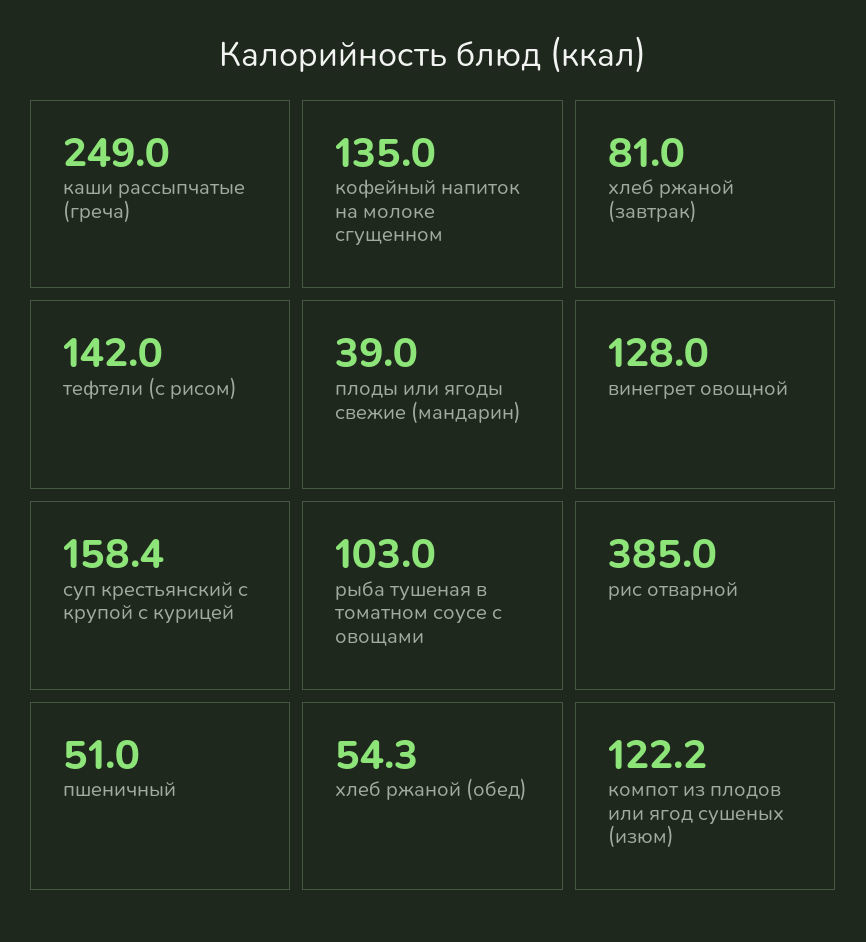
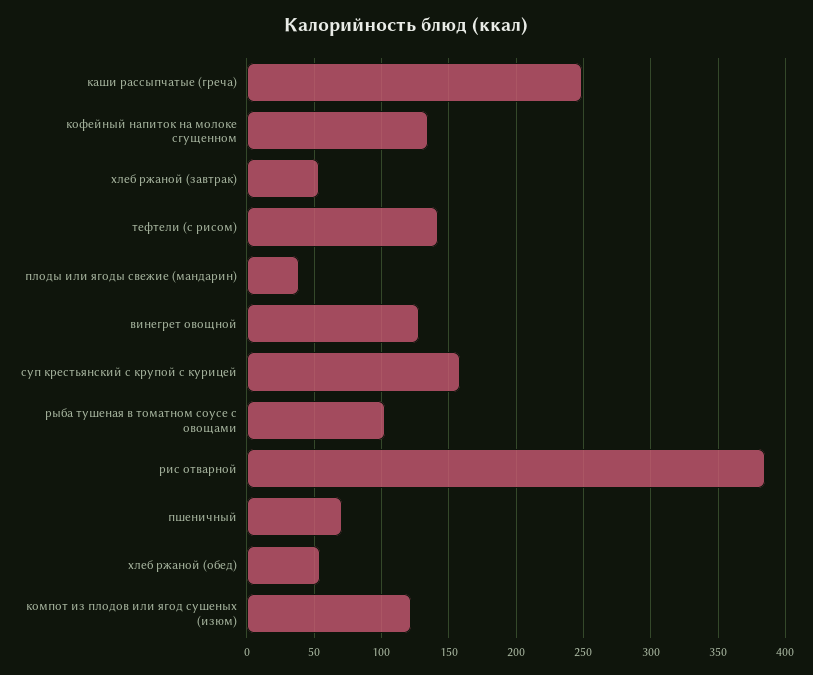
хлеб ржаной (завтрак): 81 -> 55
пшеничный: 51 -> 70

